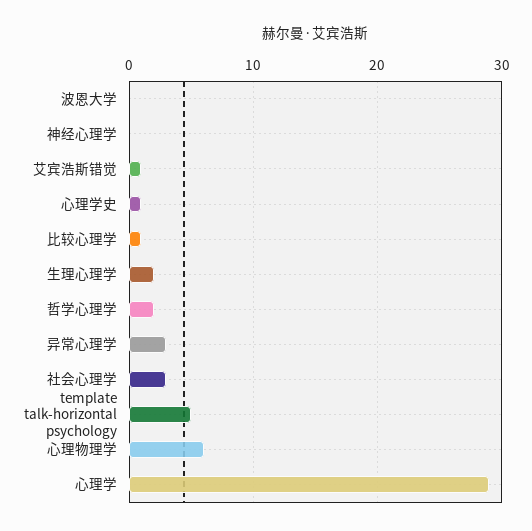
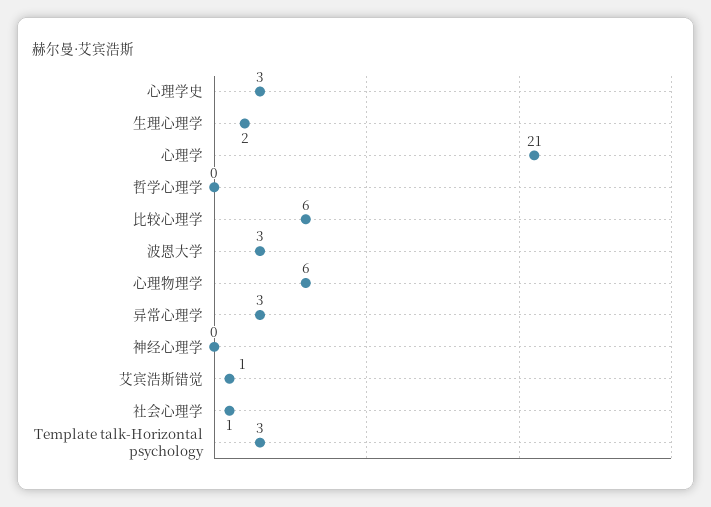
波恩大学: 0 -> 3
心理学史: 1 -> 3
比较心理学: 1 -> 6
哲学心理学: 2 -> 0
社会心理学: 3 -> 1
template talk-horizontal psychology: 5 -> 3
心理学: 29 -> 21

